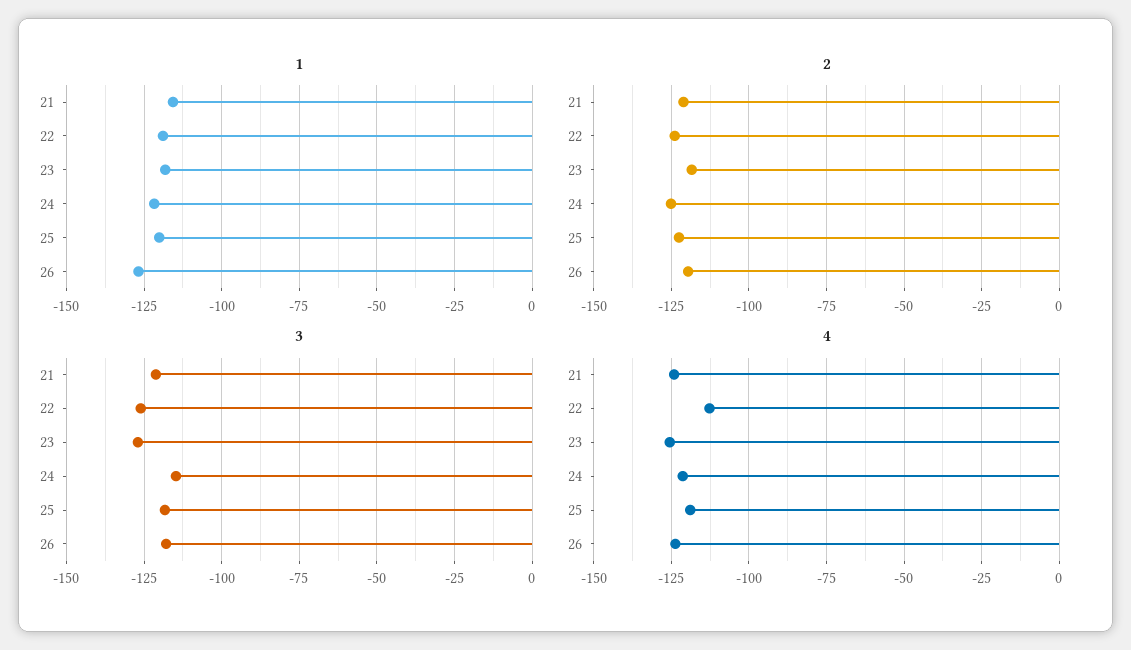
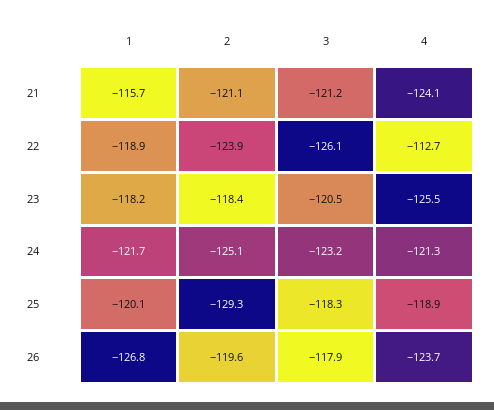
2, 25: -122.5 -> -129.3
3, 23: -127.5 -> -120.5
3, 24: -115 -> -123.2

